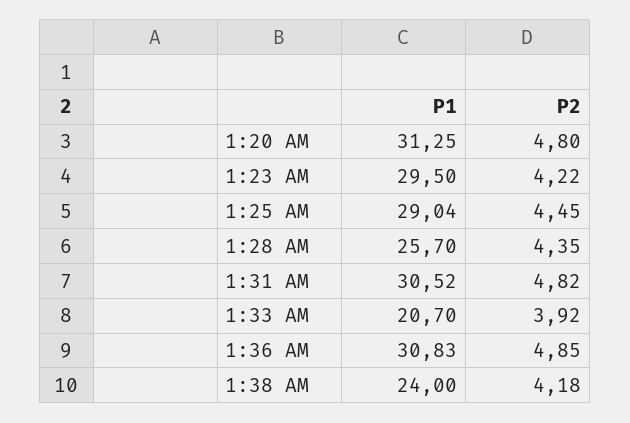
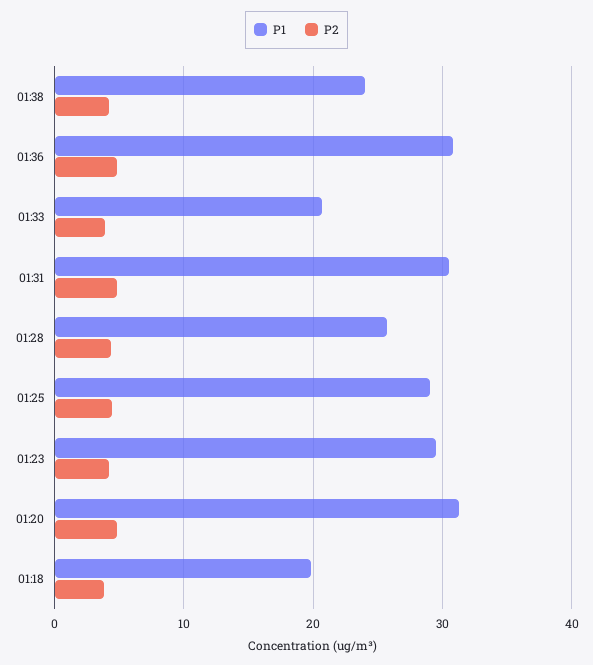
P1, 01:18: none -> 20
P2, 01:18: none -> 4

